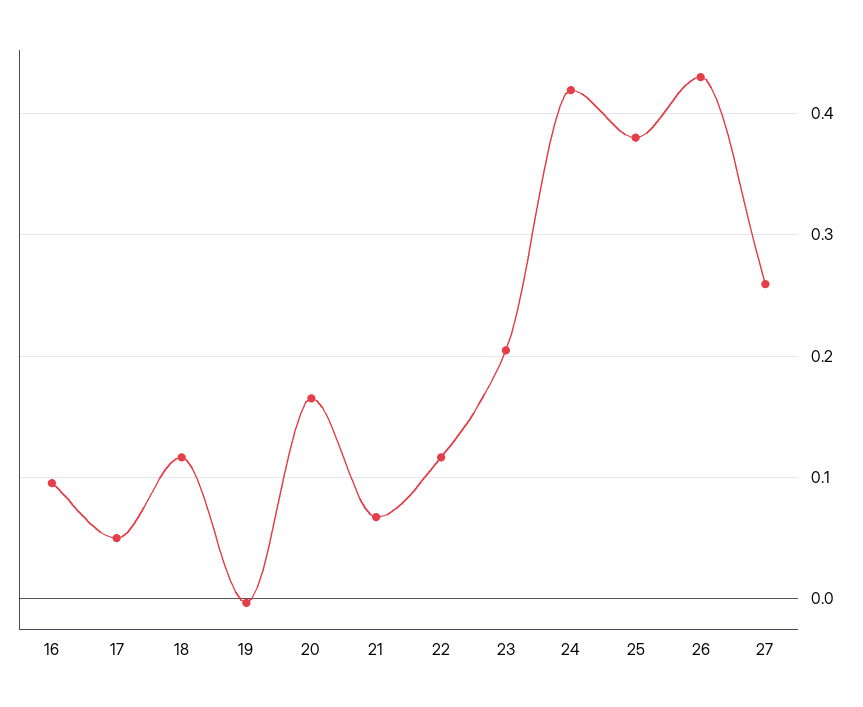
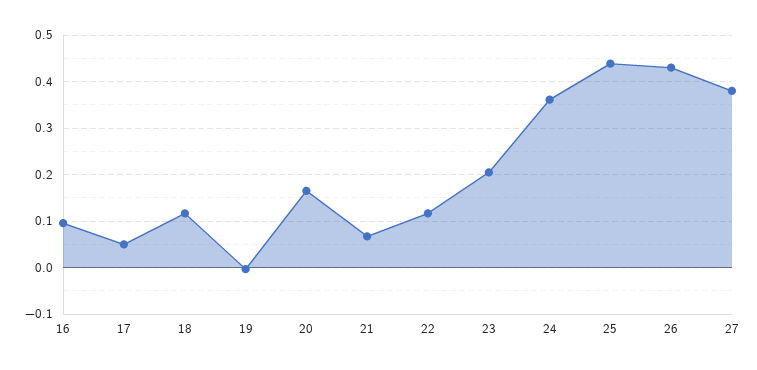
24: 0.42 -> 0.36
25: 0.38 -> 0.44
27: 0.26 -> 0.38

